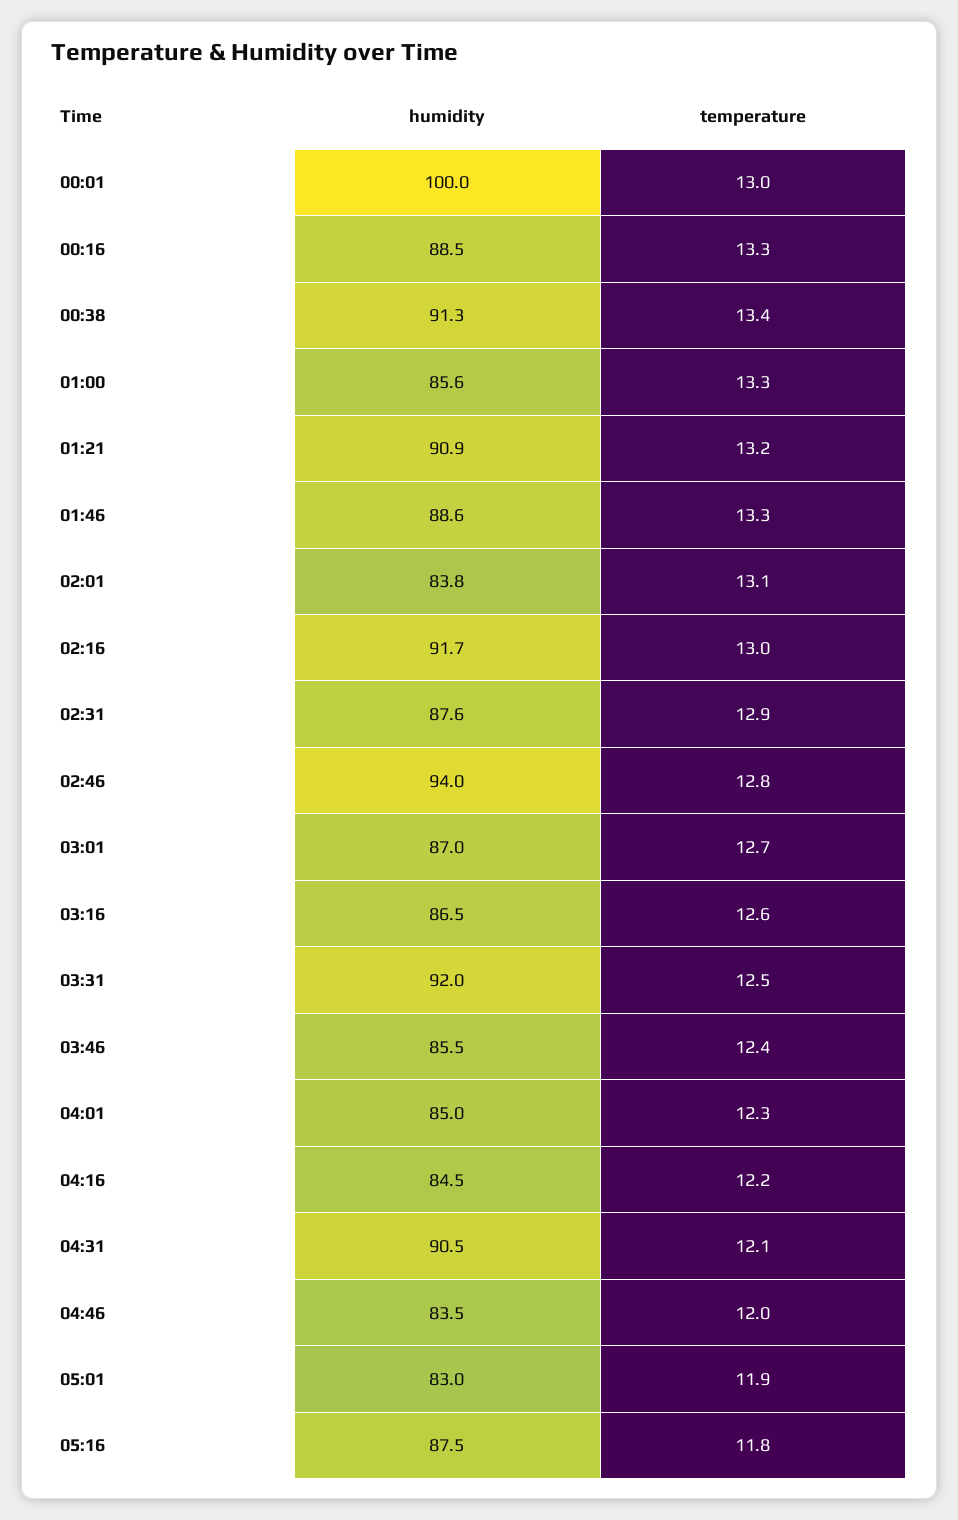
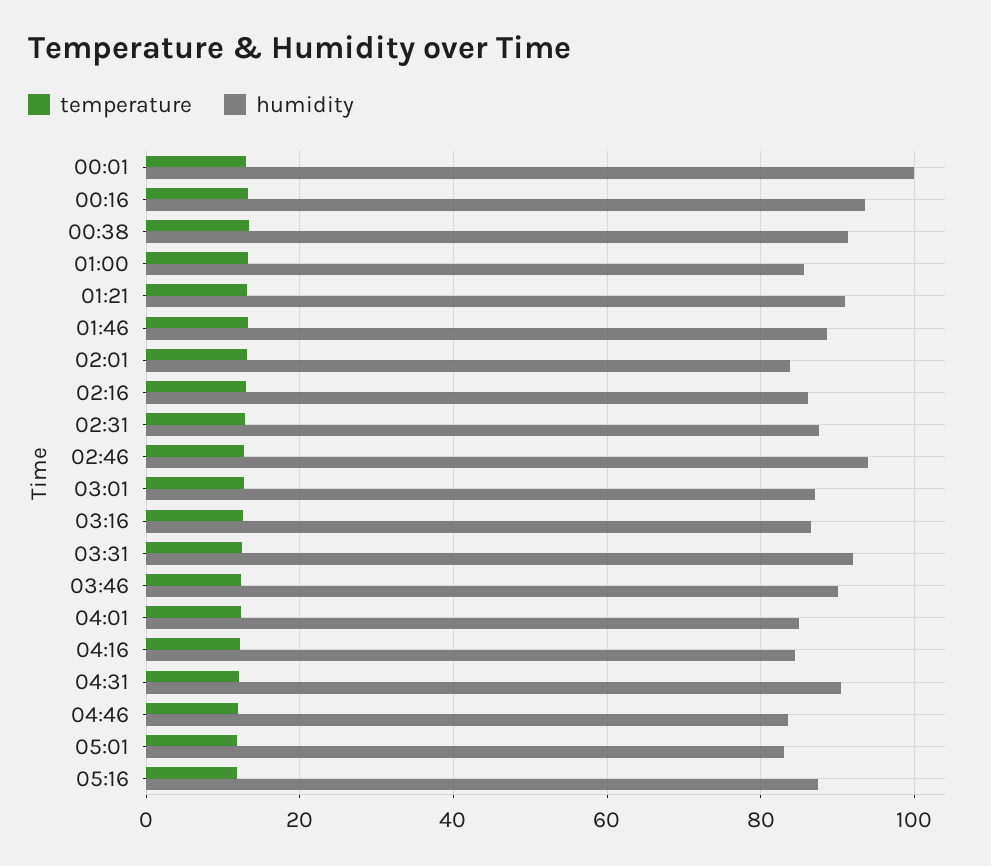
humidity, 00:16: 88.5 -> 94
humidity, 02:16: 91.7 -> 86
humidity, 03:46: 85.5 -> 90

